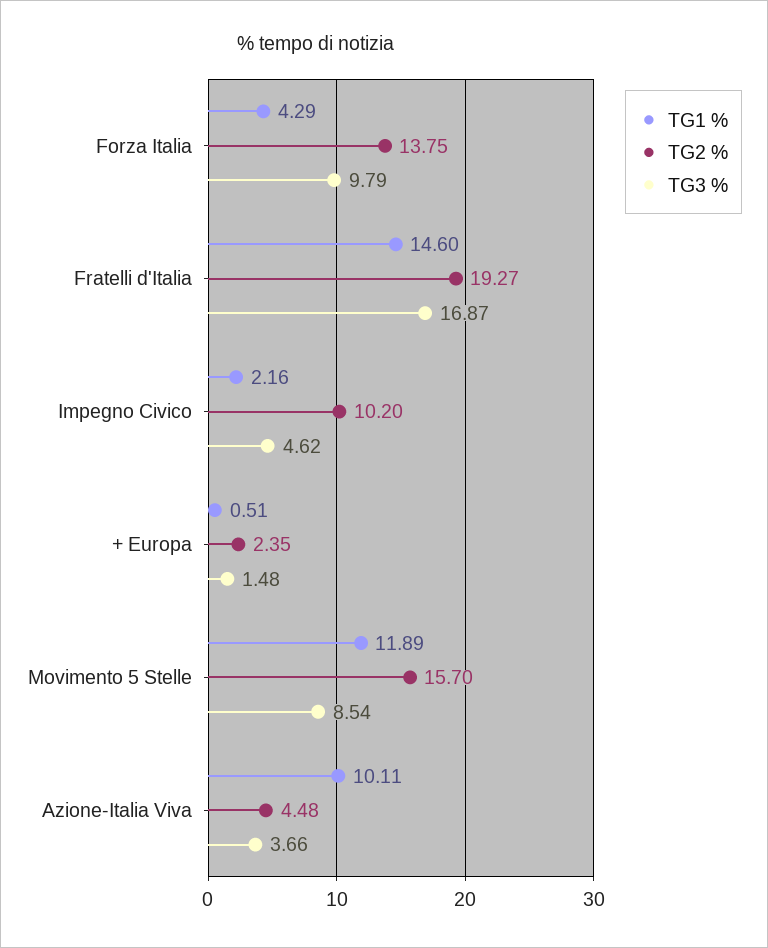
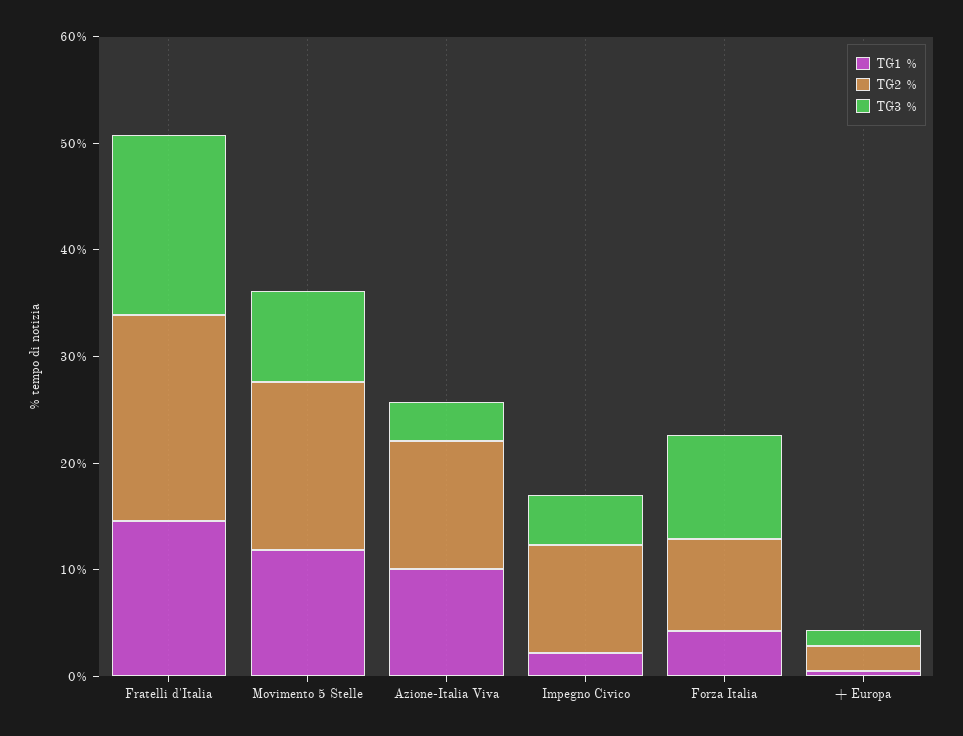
TG2 %, Forza Italia: 13.75 -> 8
TG2 %, Azione-Italia Viva: 4.48 -> 12

